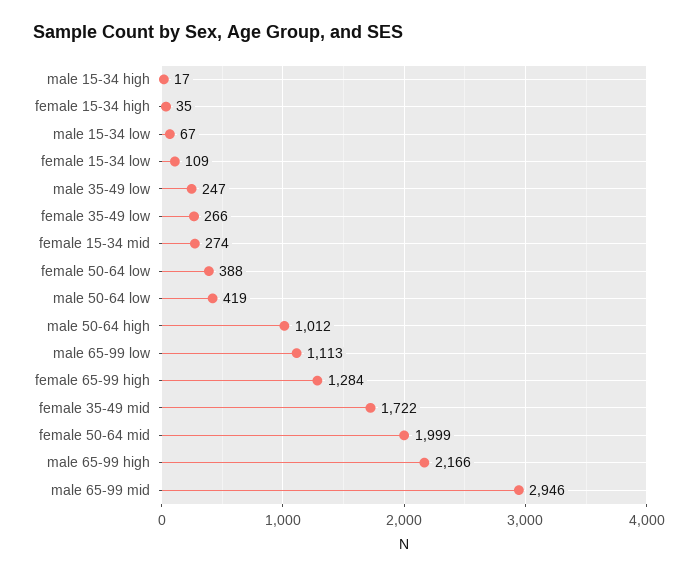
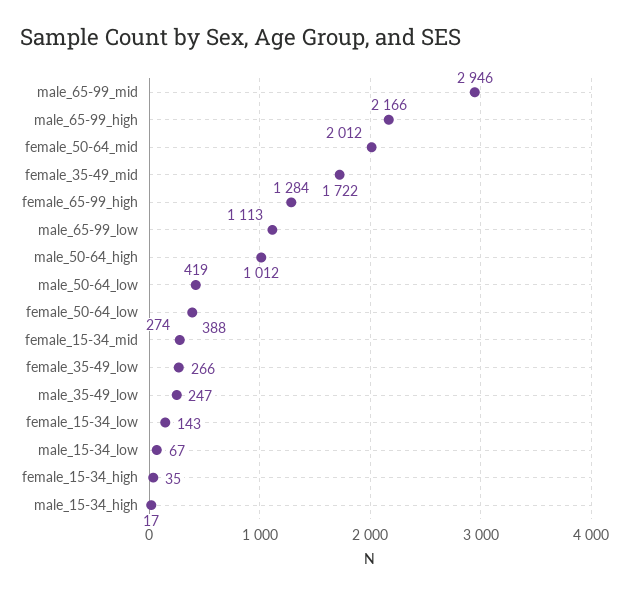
female 15-34 low: 109 -> 143
female 50-64 mid: 1999 -> 2012

